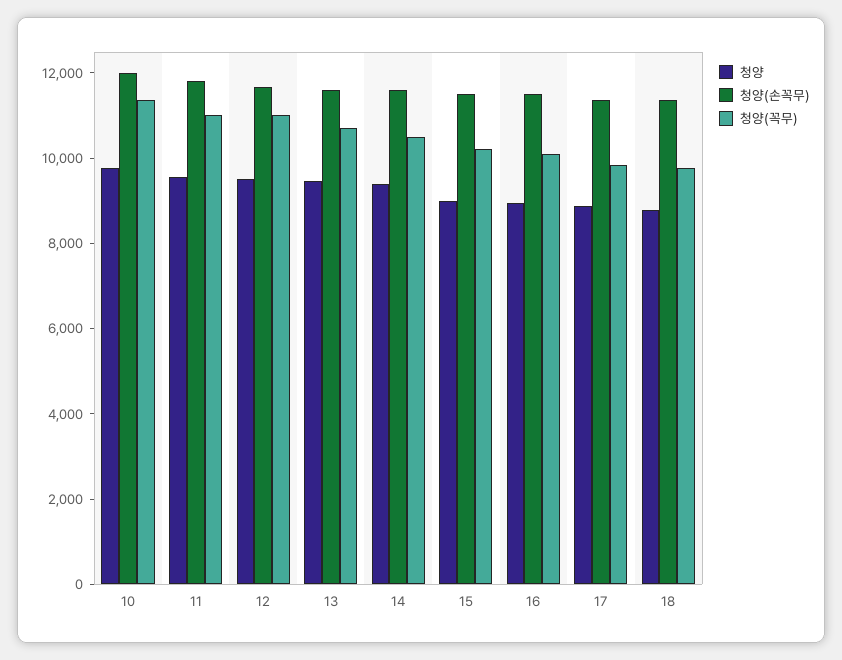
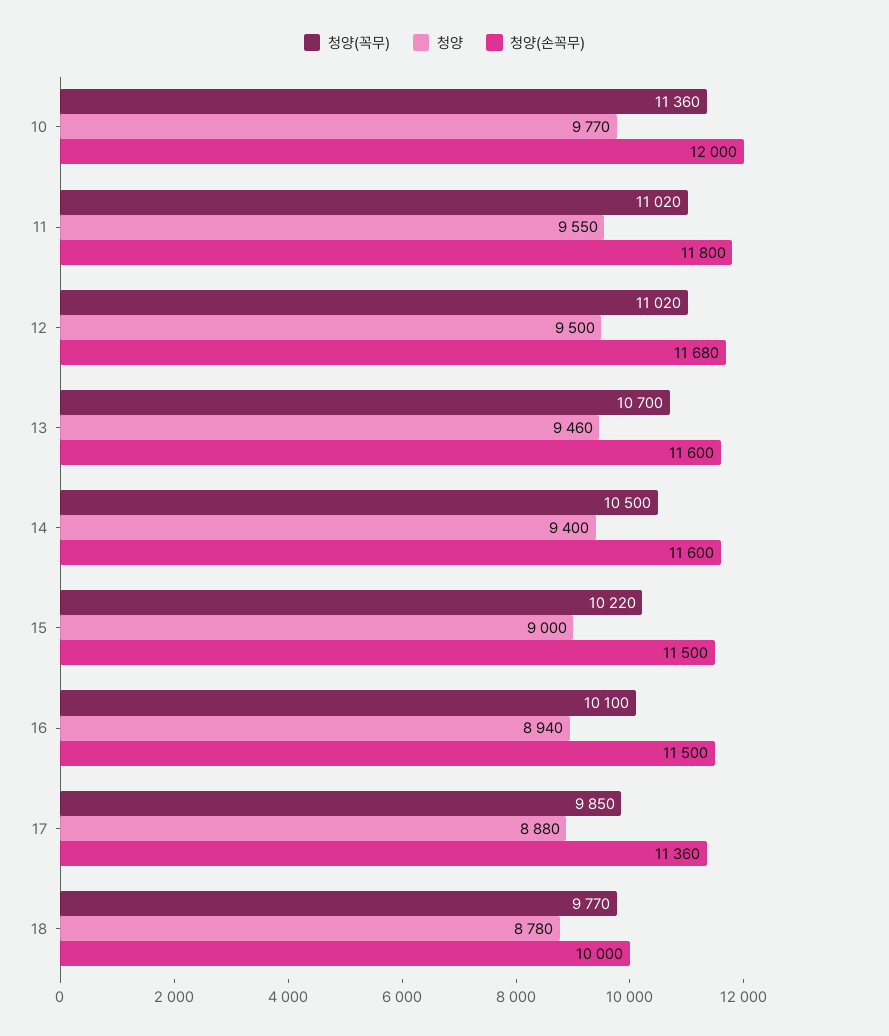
청양(손꼭무), 18: 11500 -> 10000

